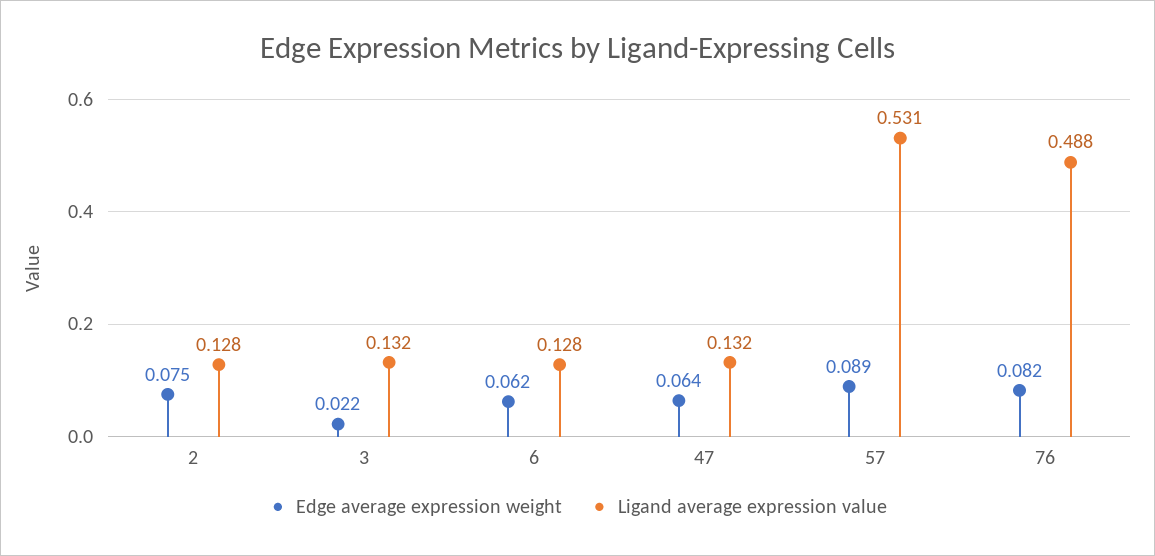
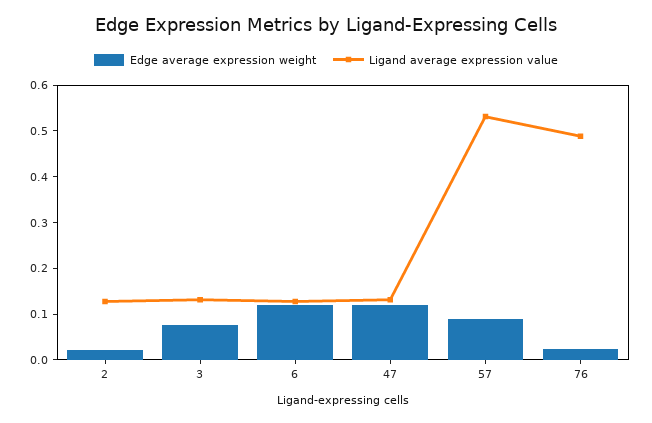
Edge average expression weight, 2: 0.075 -> 0.02
Edge average expression weight, 3: 0.022 -> 0.08
Edge average expression weight, 6: 0.062 -> 0.12
Edge average expression weight, 47: 0.064 -> 0.12
Edge average expression weight, 76: 0.082 -> 0.02

